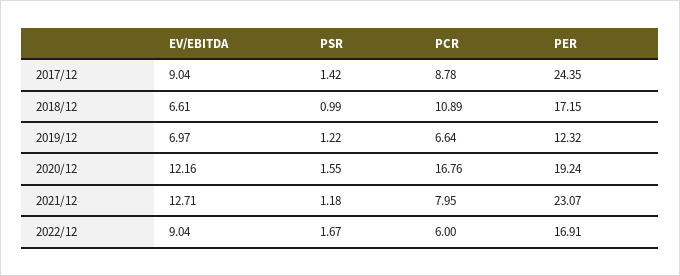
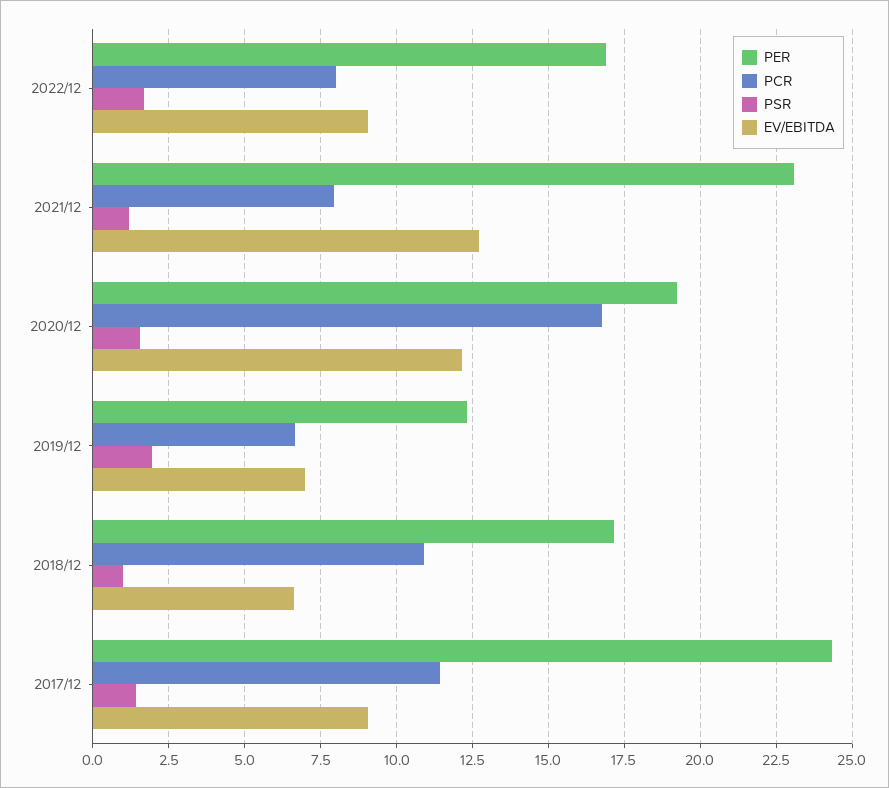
PCR, 2017/12: 8.78 -> 11.5
PSR, 2019/12: 1.22 -> 2
PCR, 2022/12: 6 -> 8

